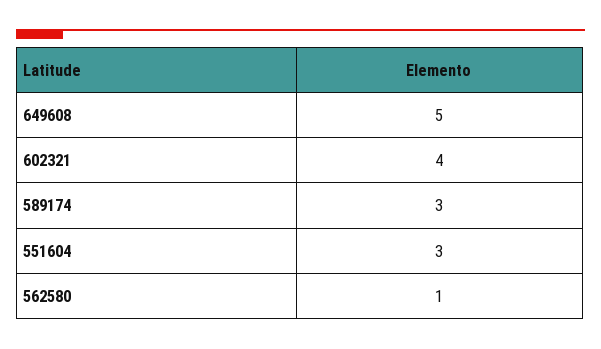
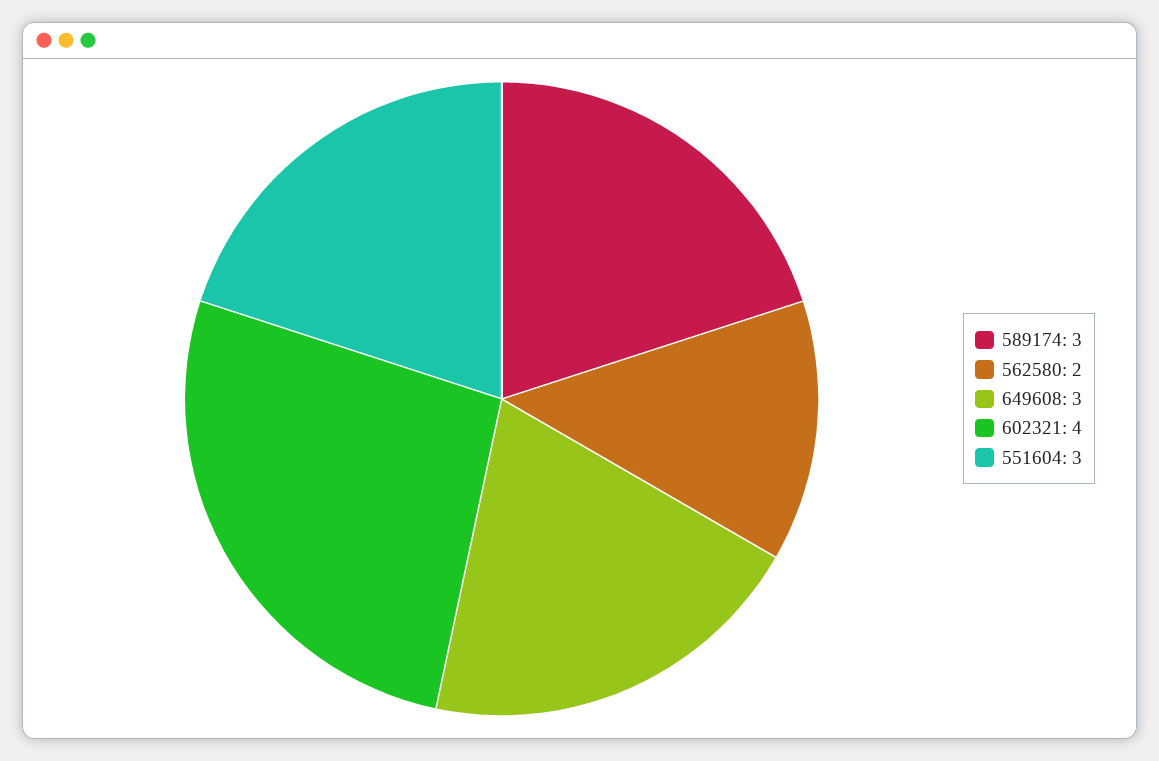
649608: 5 -> 3
562580: 1 -> 2

